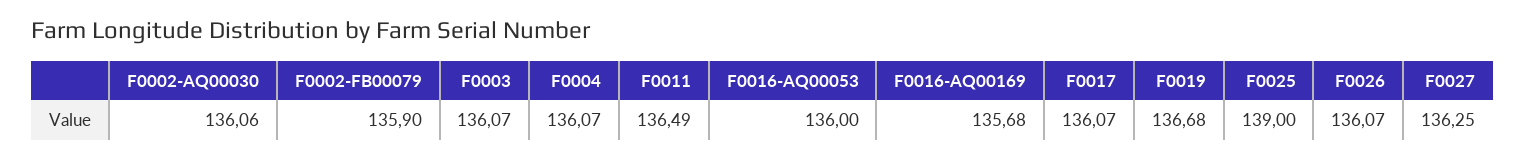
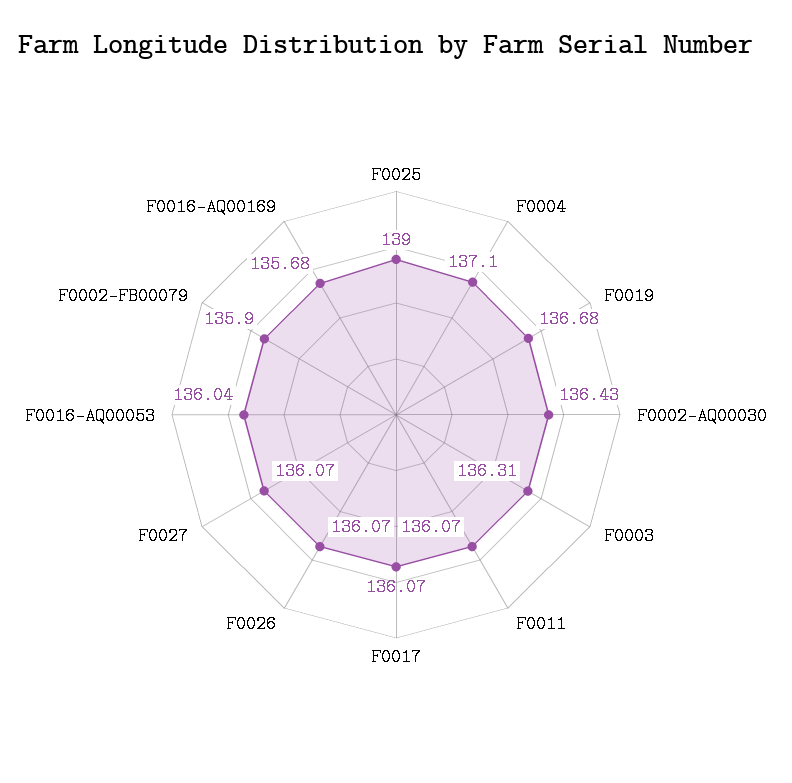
F0002-AQ00030: 136.06 -> 136.43
F0003: 136.07 -> 136.31
F0004: 136.07 -> 137.1
F0011: 136.49 -> 136.07
F0016-AQ00053: 136 -> 136.04
F0027: 136.25 -> 136.07

